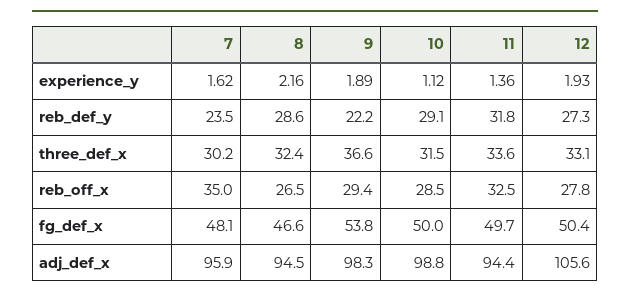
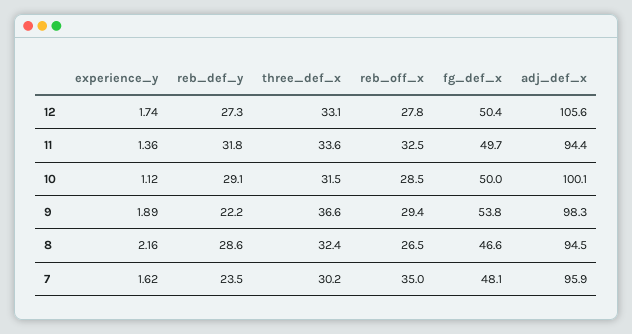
12, experience_y: 1.93 -> 1.74
10, adj_def_x: 98.8 -> 100.1

